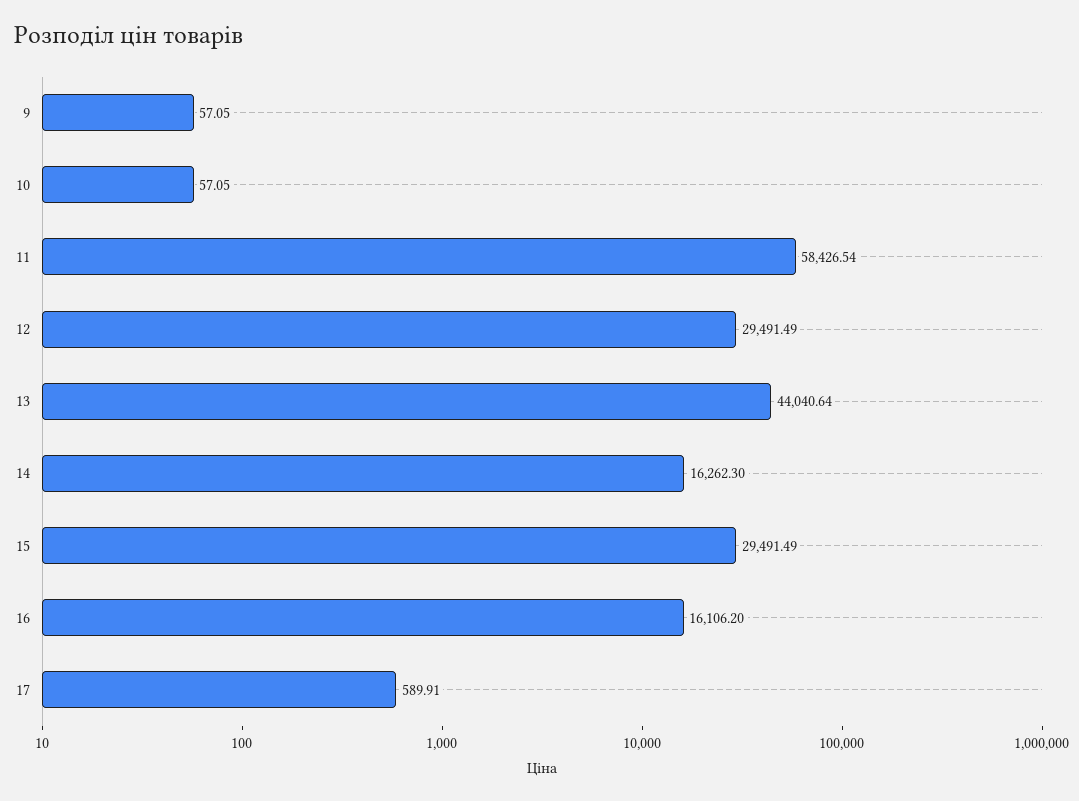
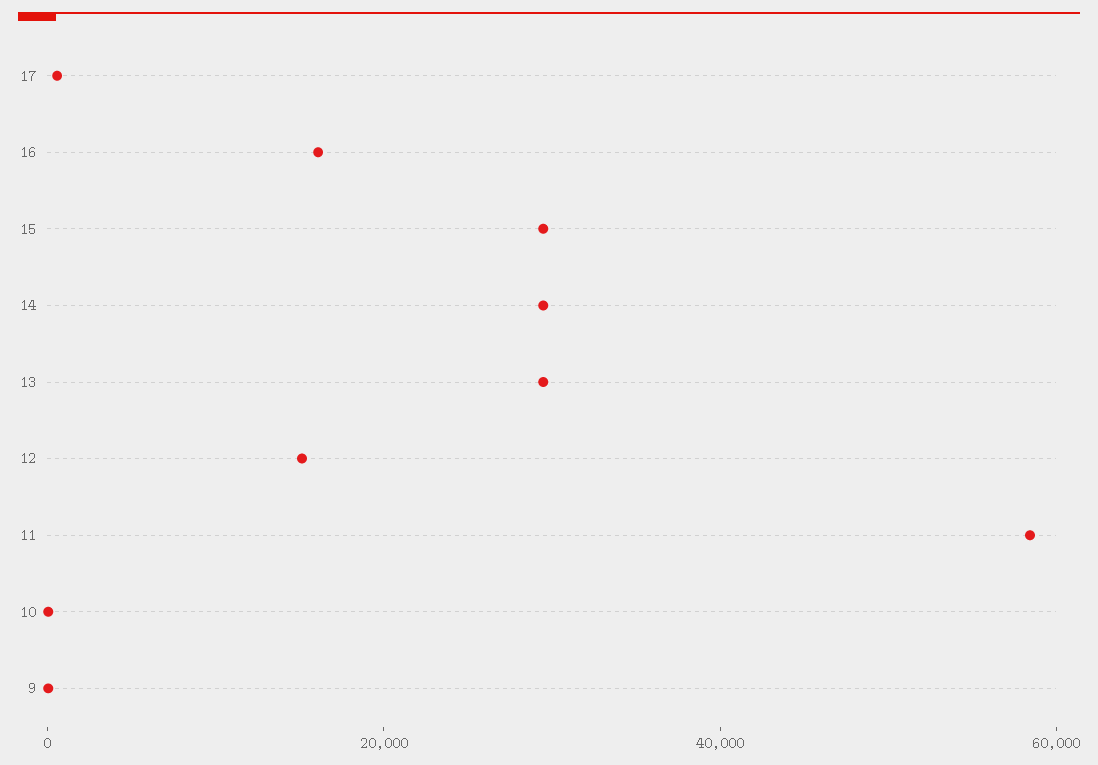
12: 29491.49 -> 15000
13: 44040.64 -> 30000
14: 16262.3 -> 30000

